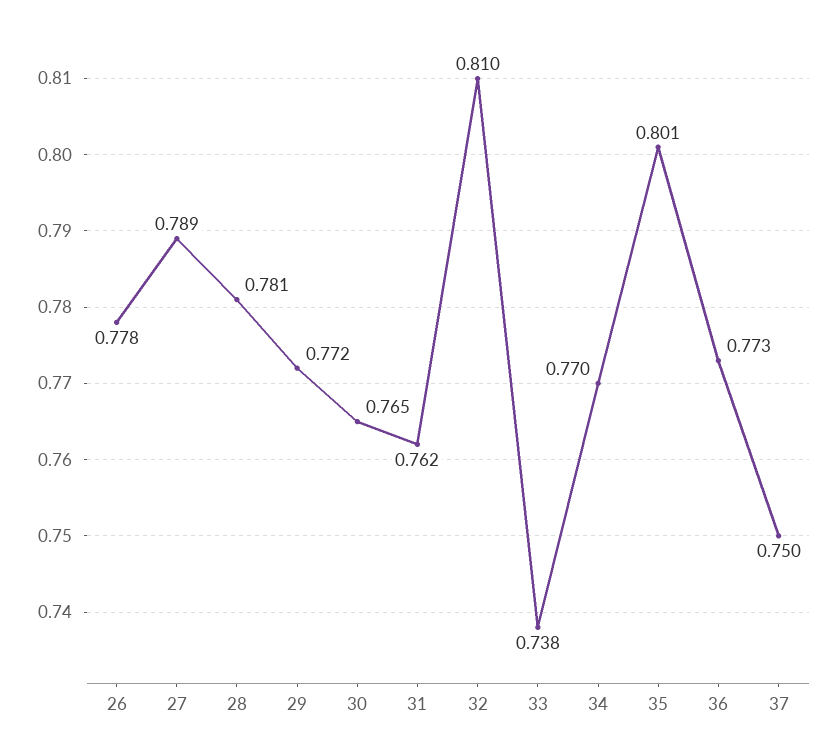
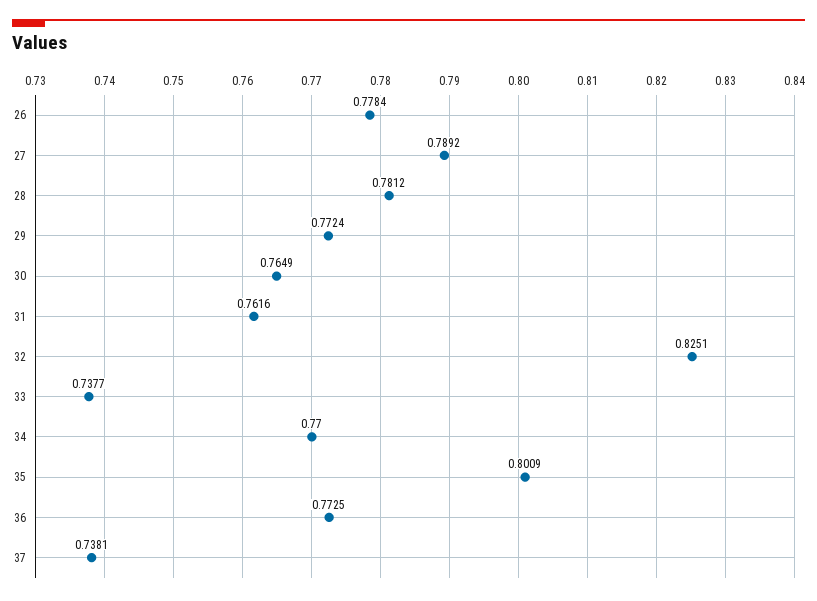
32: 0.81 -> 0.8251
37: 0.75 -> 0.7381

